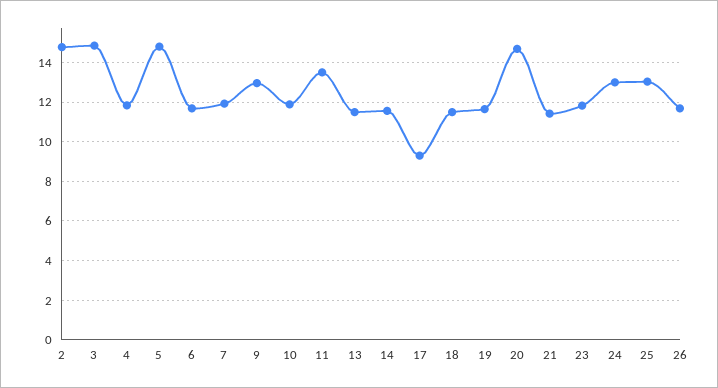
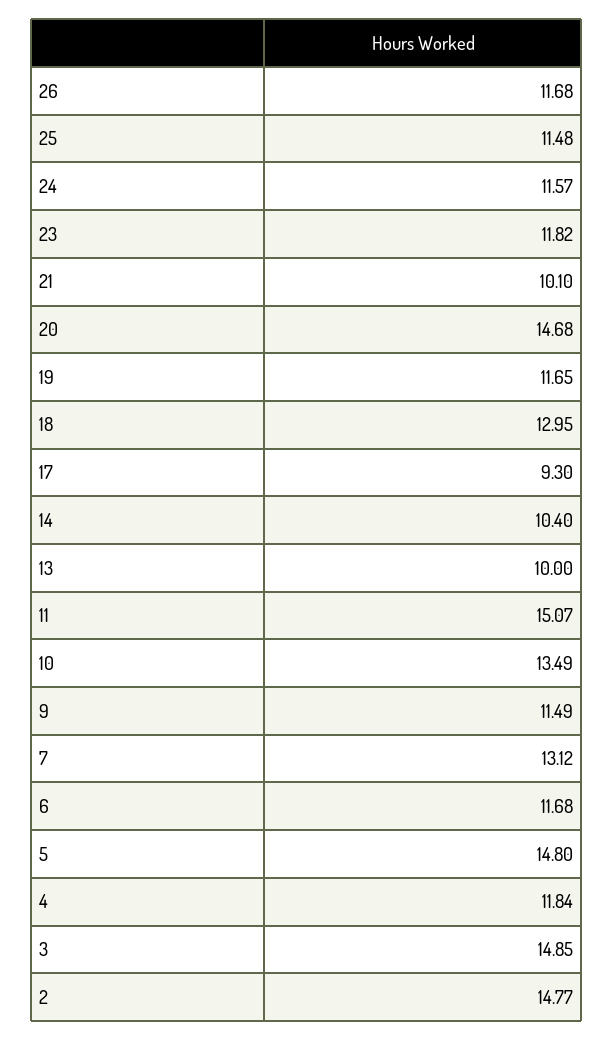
7: 12 -> 13.12
9: 13 -> 11.49
10: 12 -> 13.49
11: 13.5 -> 15.07
13: 11.5 -> 10
14: 11.5 -> 10.4
18: 11.5 -> 12.95
21: 11.5 -> 10.1
24: 13 -> 11.57
25: 13 -> 11.48

